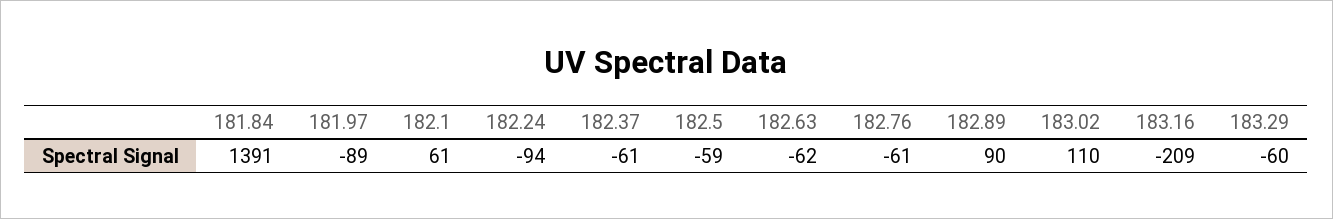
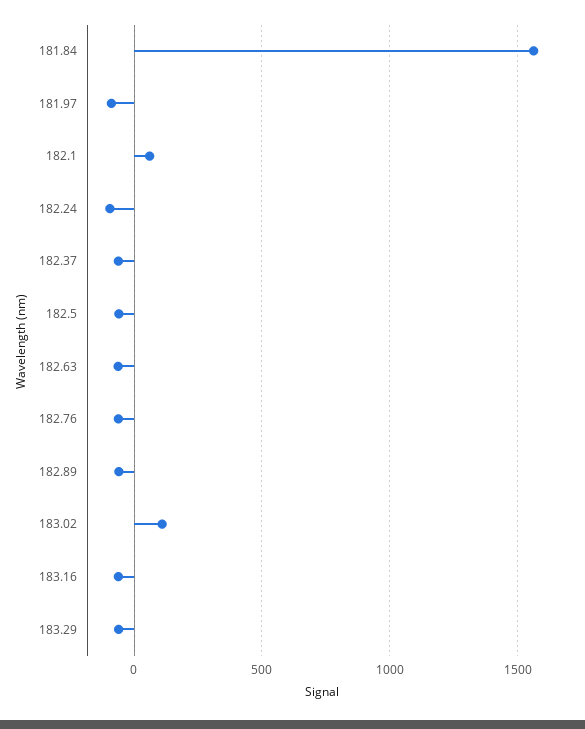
181.84: 1391 -> 1550
182.89: 90 -> -50
183.16: -209 -> -50

